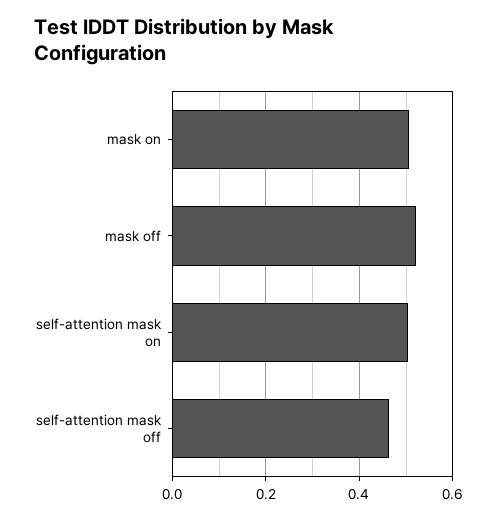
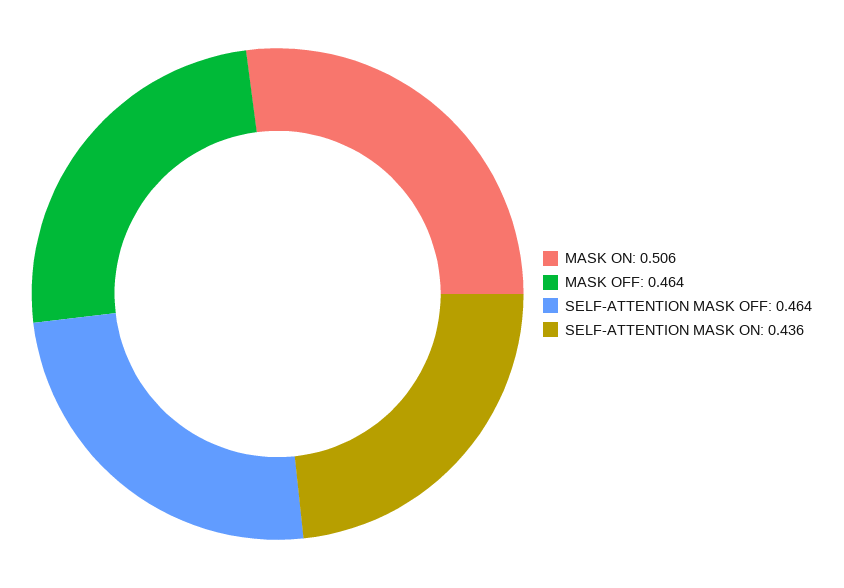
mask off: 0.52 -> 0.464
self-attention mask on: 0.5 -> 0.436

